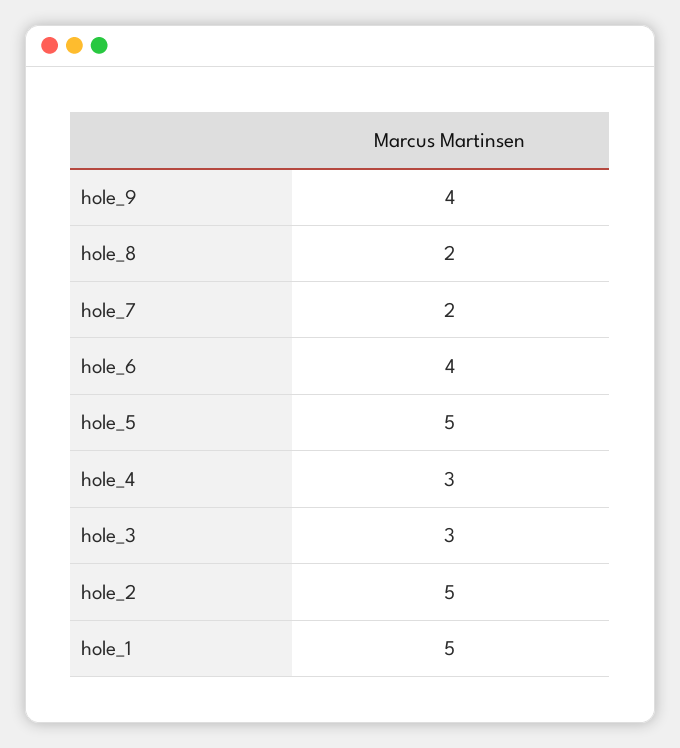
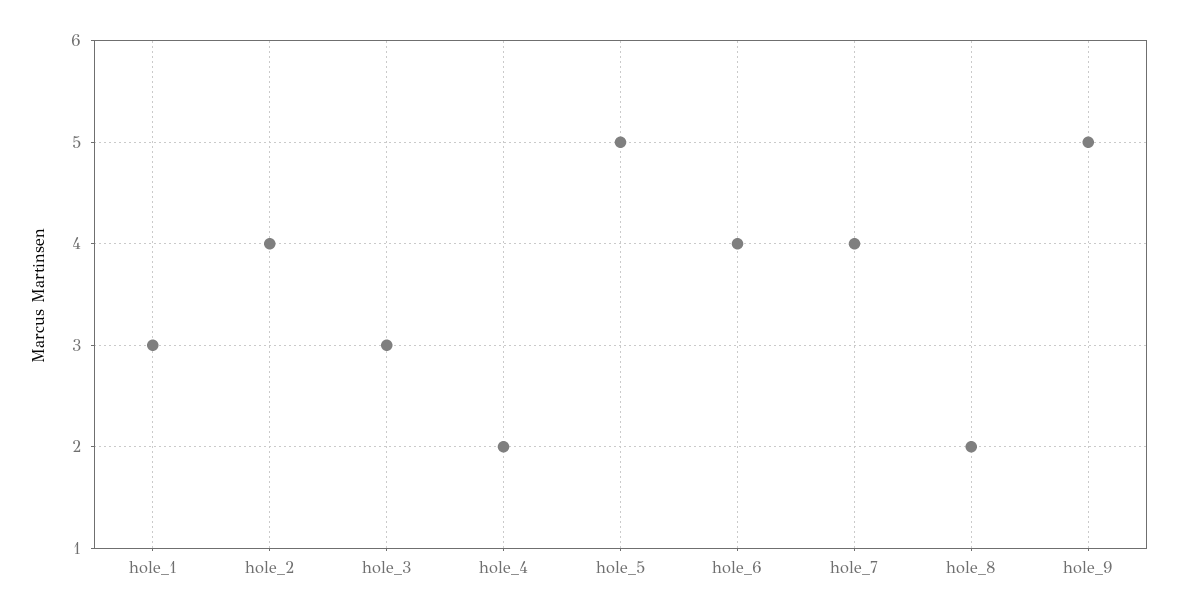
hole_9: 4 -> 5
hole_7: 2 -> 4
hole_4: 3 -> 2
hole_2: 5 -> 4
hole_1: 5 -> 3

